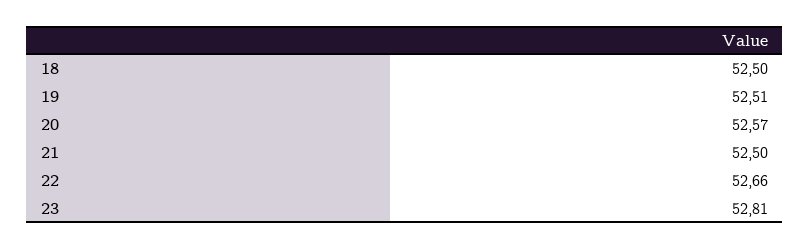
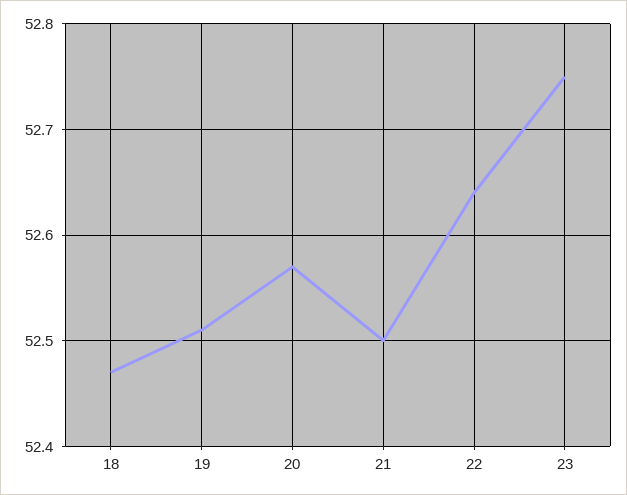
18: 52.5 -> 52.47
22: 52.66 -> 52.64
23: 52.81 -> 52.75

